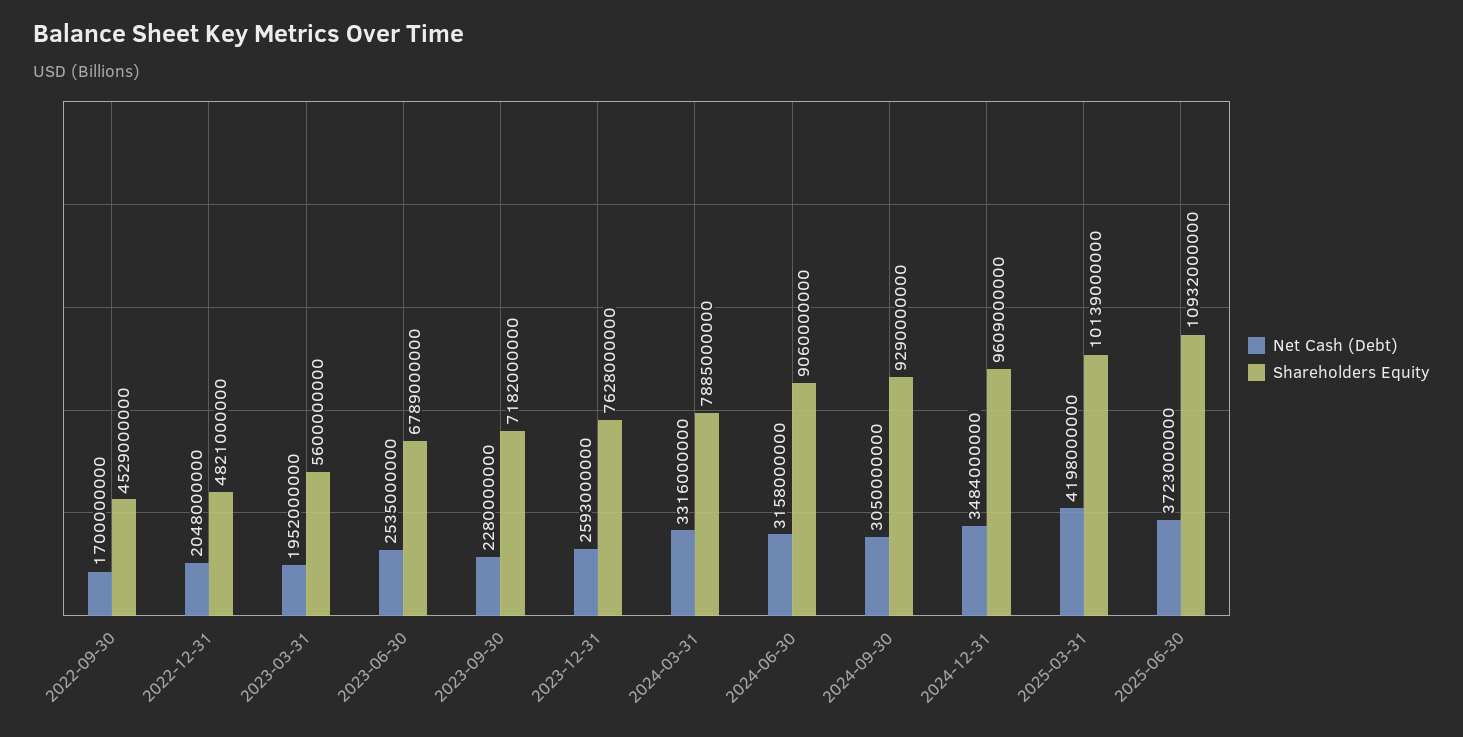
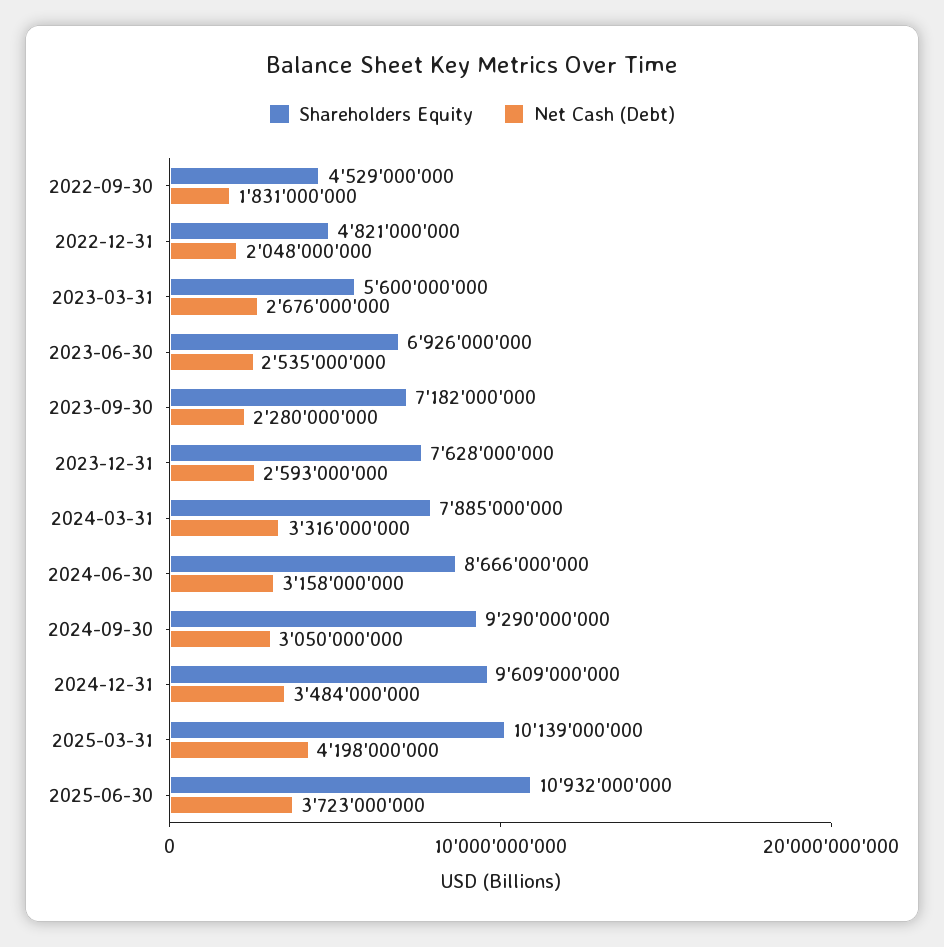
Net Cash (Debt), 2022-09-30: 1700000000 -> 1831000000
Net Cash (Debt), 2023-03-31: 1952000000 -> 2676000000
Shareholders Equity, 2023-06-30: 6789000000 -> 6926000000
Shareholders Equity, 2024-06-30: 9060000000 -> 8666000000

